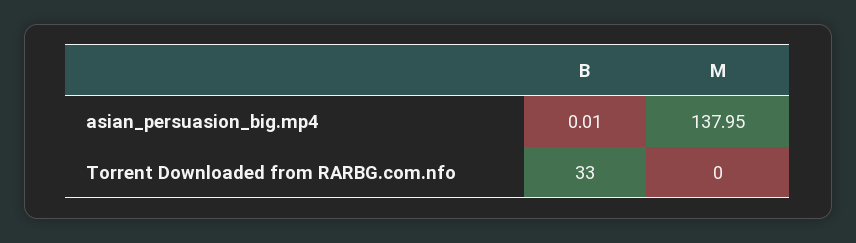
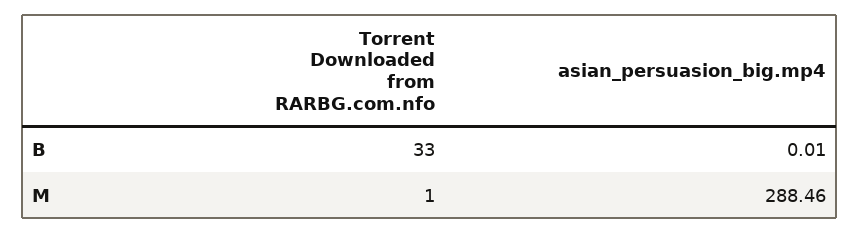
M, asian_persuasion_big.mp4: 137.95 -> 288.46
M, Torrent Downloaded from RARBG.com.nfo: 0 -> 1

